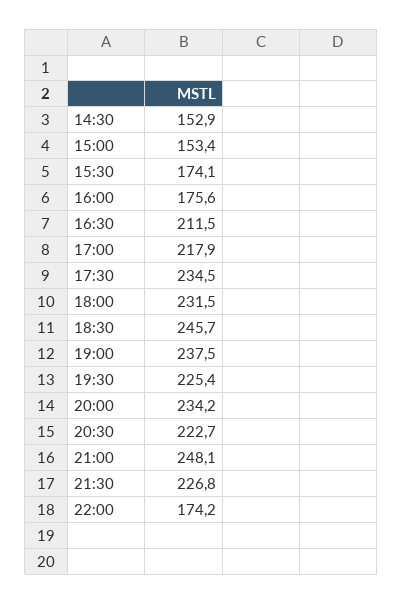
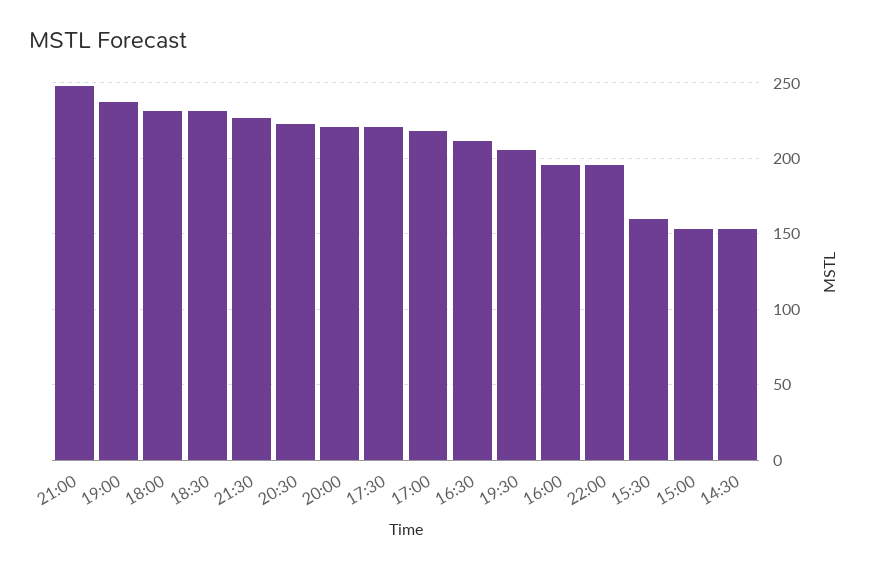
15:30: 174.1 -> 160
16:00: 175.6 -> 195
17:30: 234.5 -> 220
18:30: 245.7 -> 230
19:30: 225.4 -> 205
20:00: 234.2 -> 220
22:00: 174.2 -> 195

